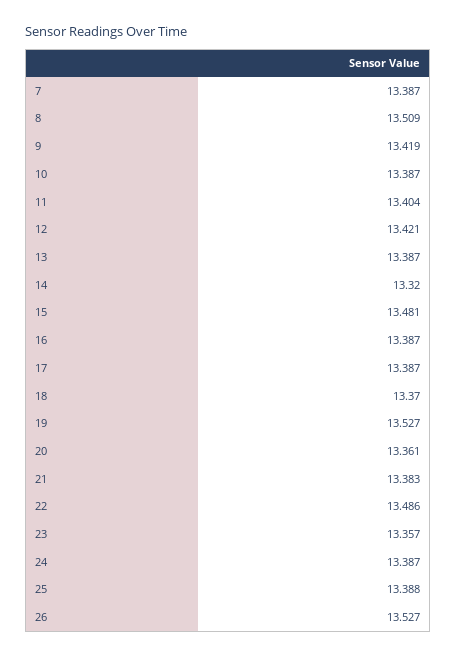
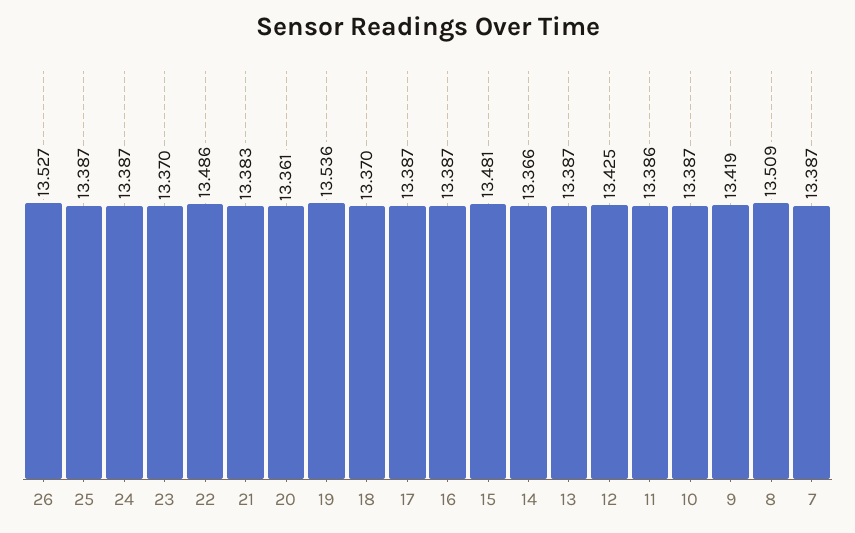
11: 13.404 -> 13.386
12: 13.421 -> 13.425
14: 13.32 -> 13.366
19: 13.527 -> 13.536
23: 13.357 -> 13.37
25: 13.388 -> 13.387

